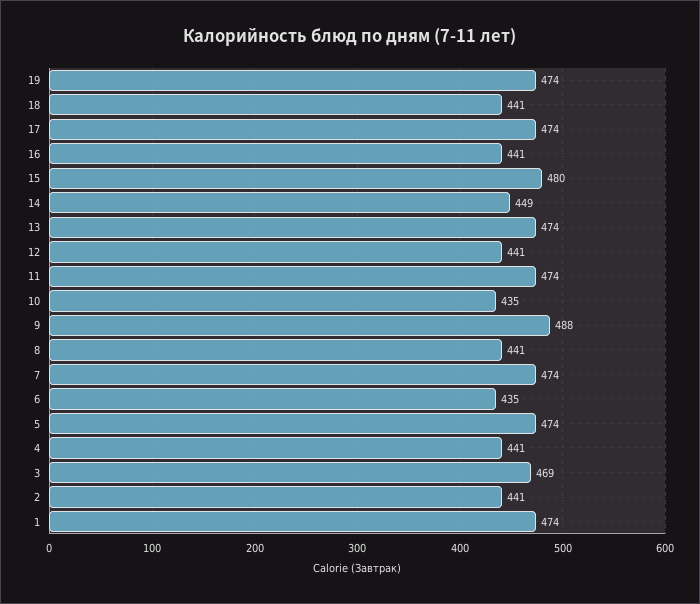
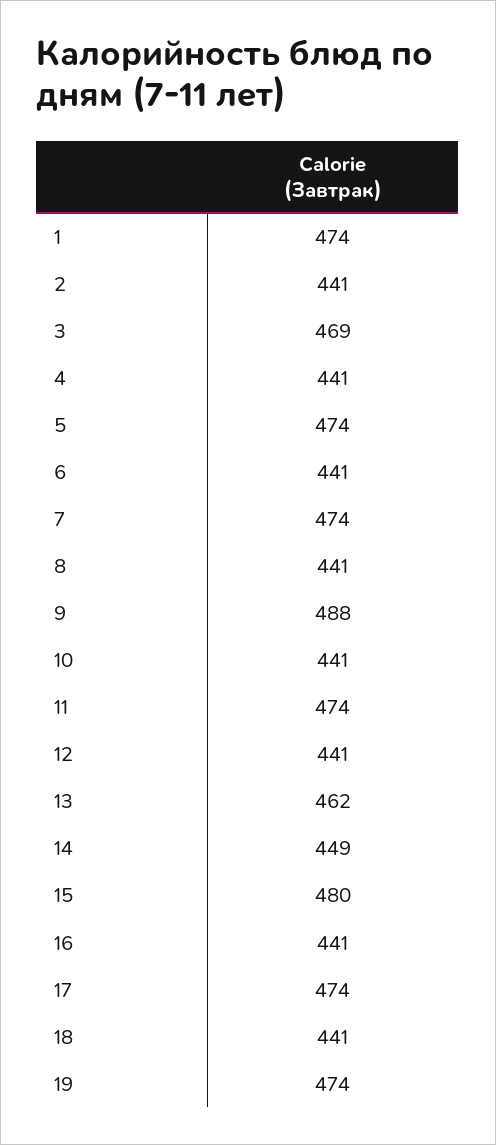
13: 474 -> 462
10: 435 -> 441
6: 435 -> 441

